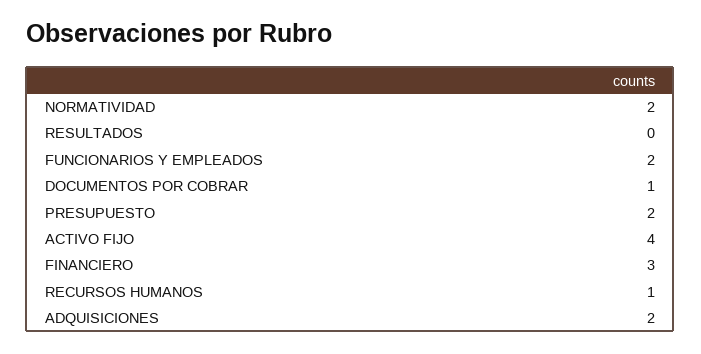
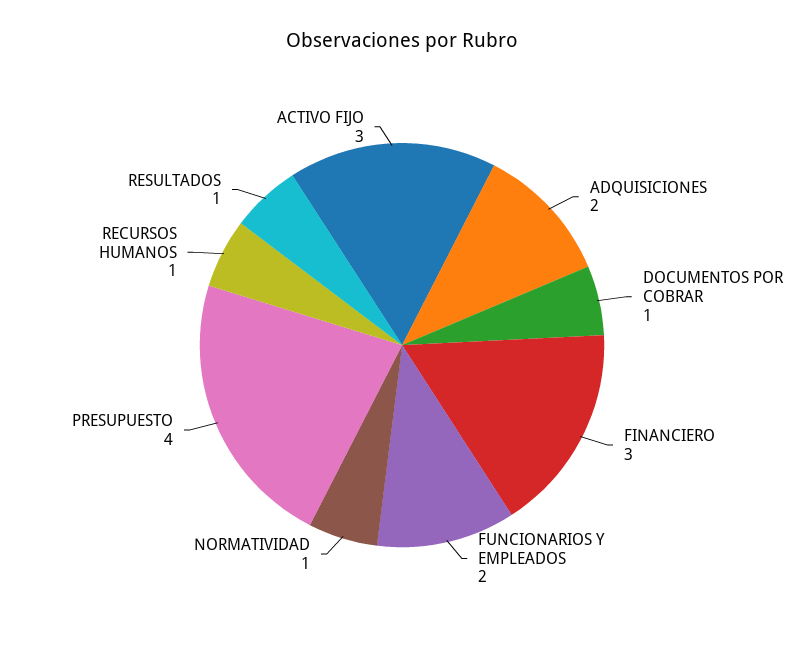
NORMATIVIDAD: 2 -> 1
RESULTADOS: 0 -> 1
PRESUPUESTO: 2 -> 4
ACTIVO FIJO: 4 -> 3

